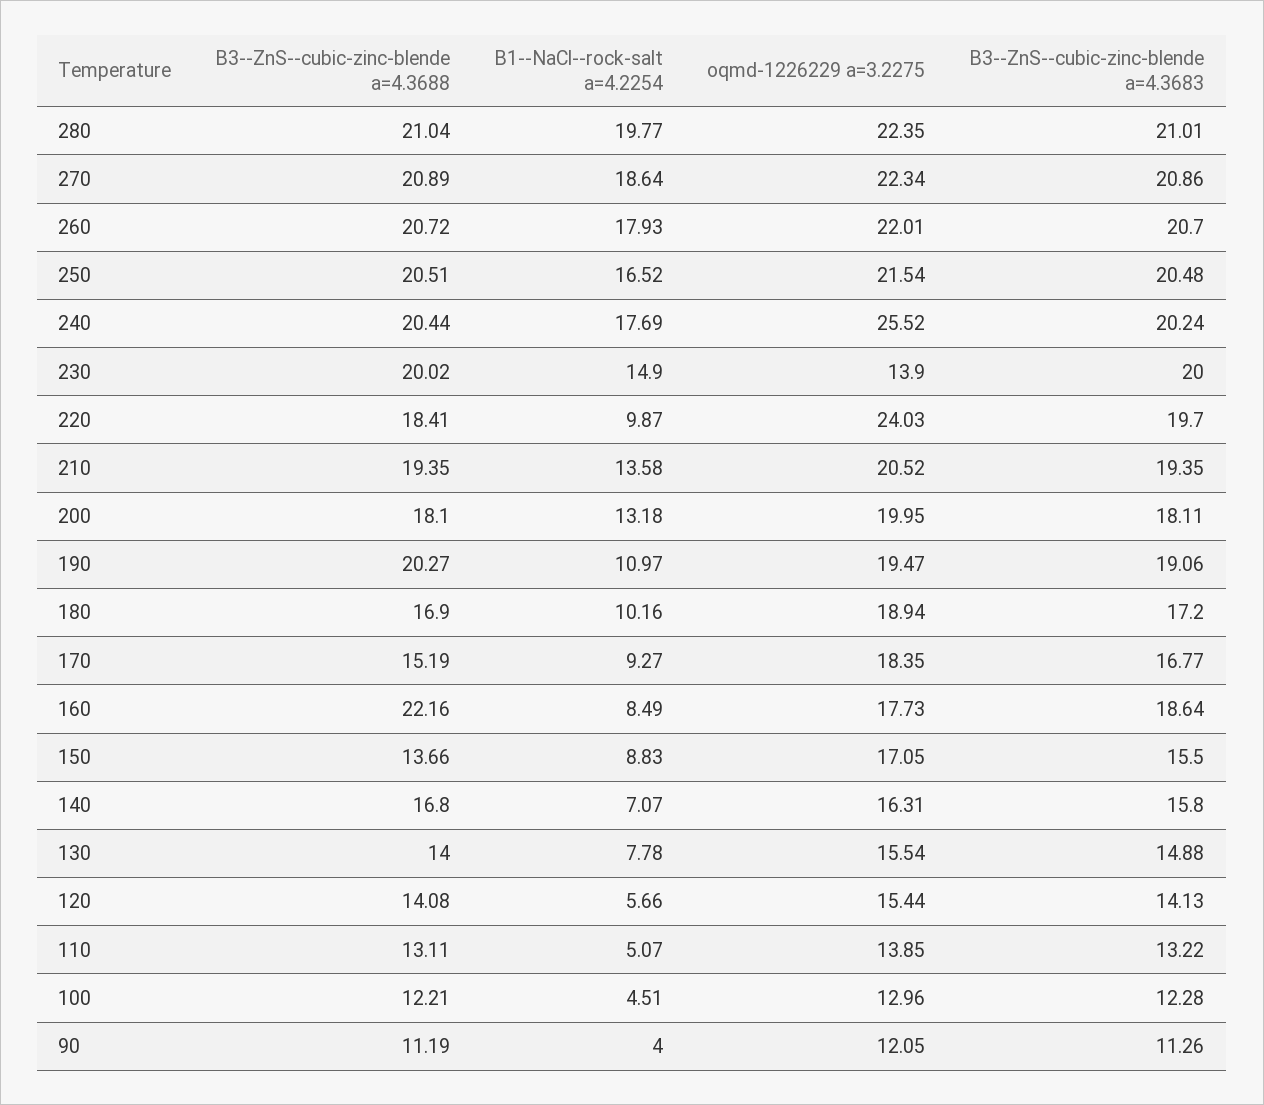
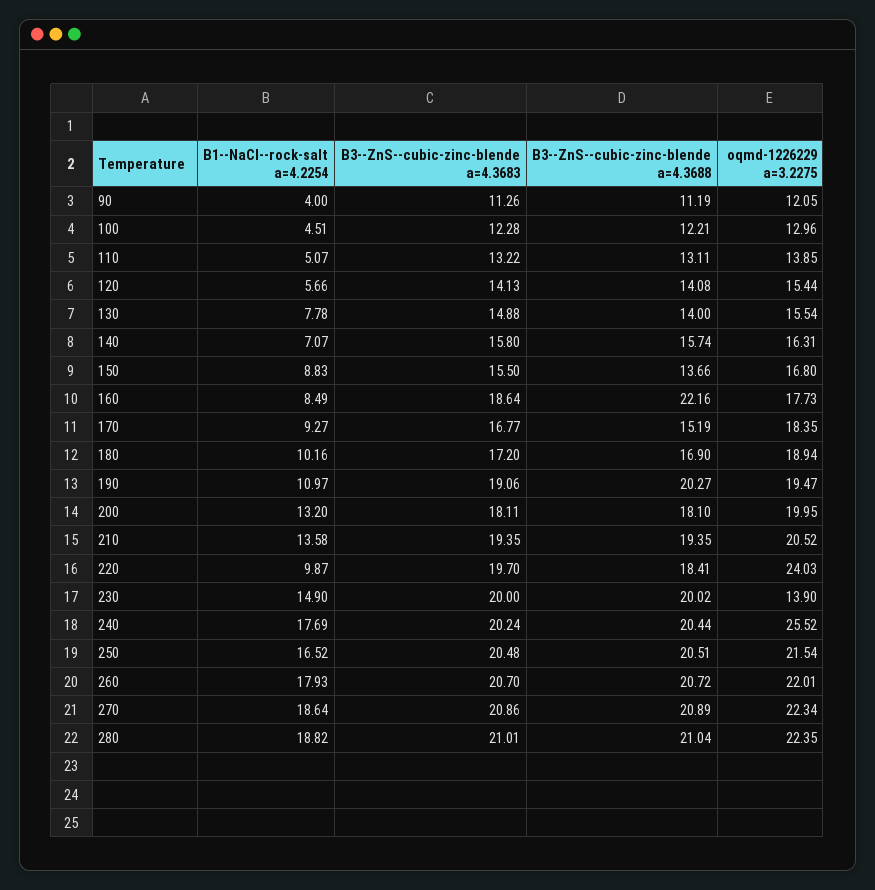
B1--NaCl--rock-salt a=4.2254, 280: 19.77 -> 18.82
B1--NaCl--rock-salt a=4.2254, 200: 13.18 -> 13.2
oqmd-1226229 a=3.2275, 150: 17.05 -> 16.8
B3--ZnS--cubic-zinc-blende a=4.3688, 140: 16.8 -> 15.74

